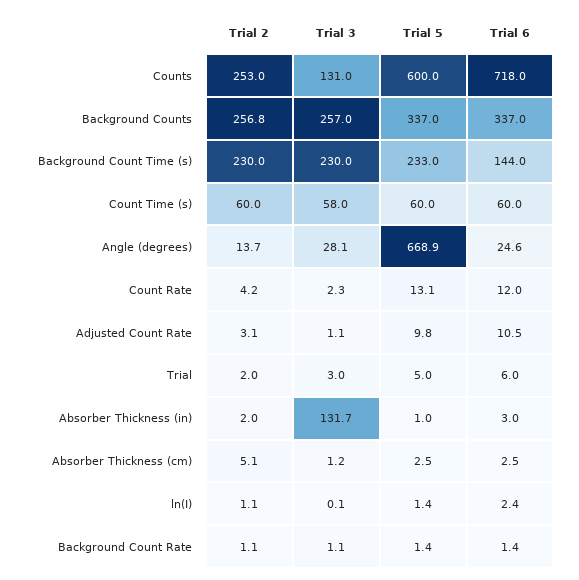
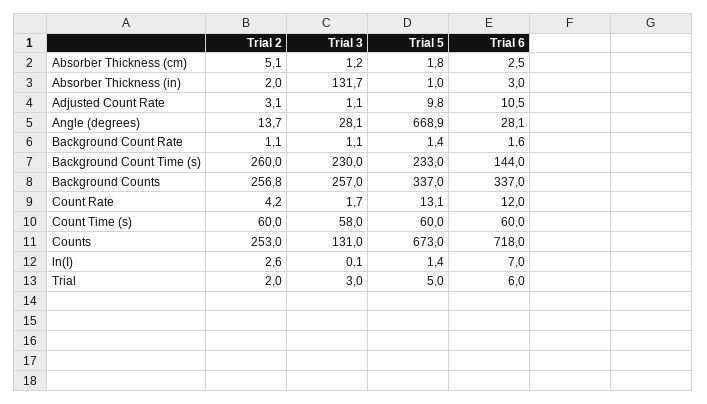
Trial 5, Counts: 600 -> 673
Trial 2, Background Count Time (s): 230 -> 260
Trial 6, Angle (degrees): 24.6 -> 28.1
Trial 3, Count Rate: 2.3 -> 1.7
Trial 5, Absorber Thickness (cm): 2.5 -> 1.8
Trial 2, ln(I): 1.1 -> 2.6
Trial 6, ln(I): 2.4 -> 7
Trial 6, Background Count Rate: 1.4 -> 1.6

